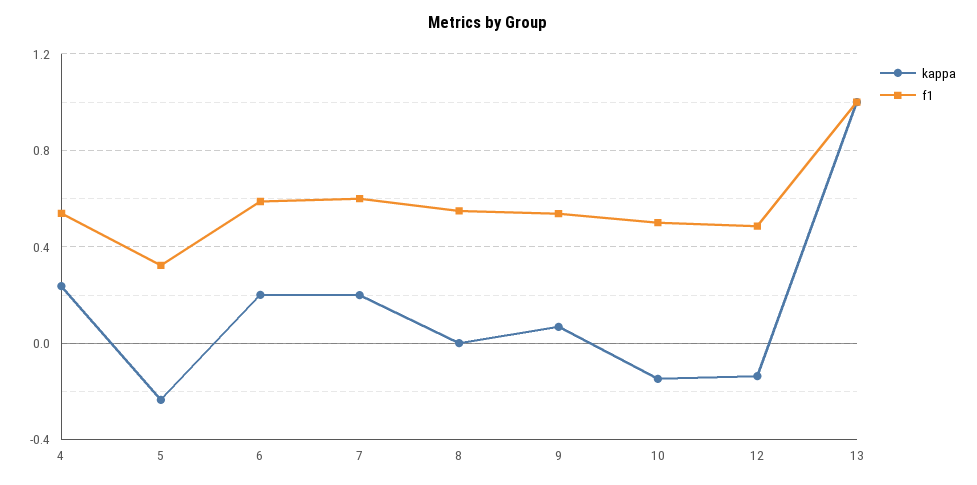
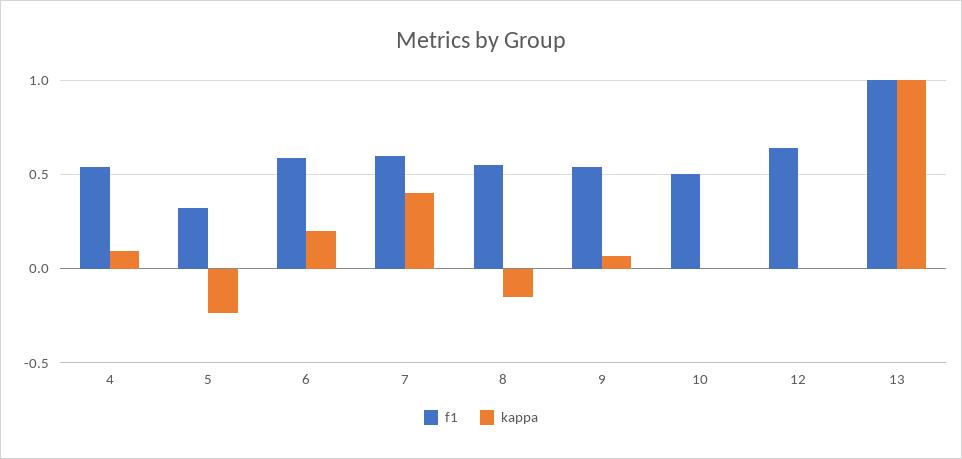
kappa, 4: 0.25 -> 0.1
kappa, 7: 0.2 -> 0.4
kappa, 8: 0 -> -0.15
kappa, 10: -0.15 -> 0
kappa, 12: -0.15 -> 0
f1, 12: 0.5 -> 0.65

